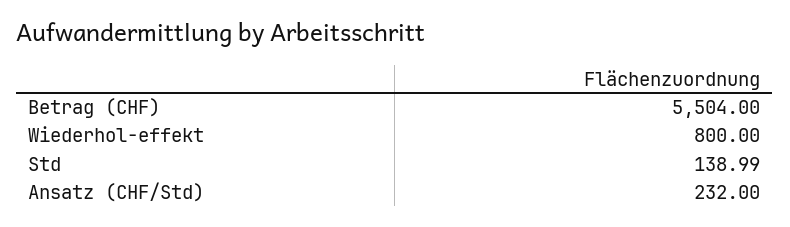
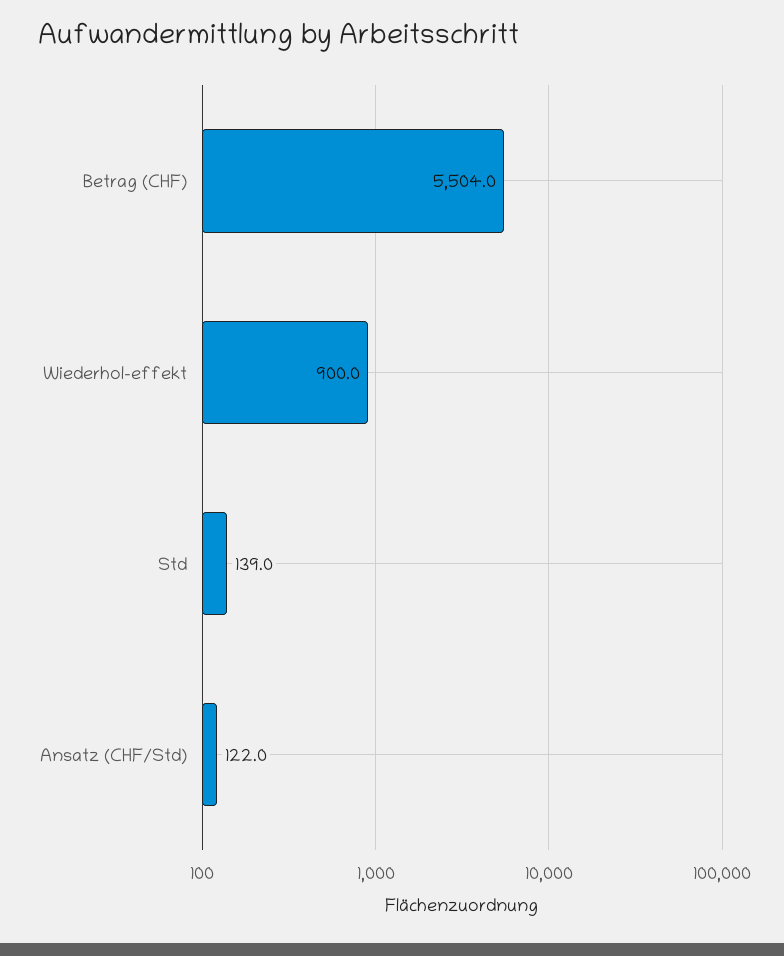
Wiederhol-effekt: 800 -> 900
Ansatz (CHF/Std): 232 -> 122

